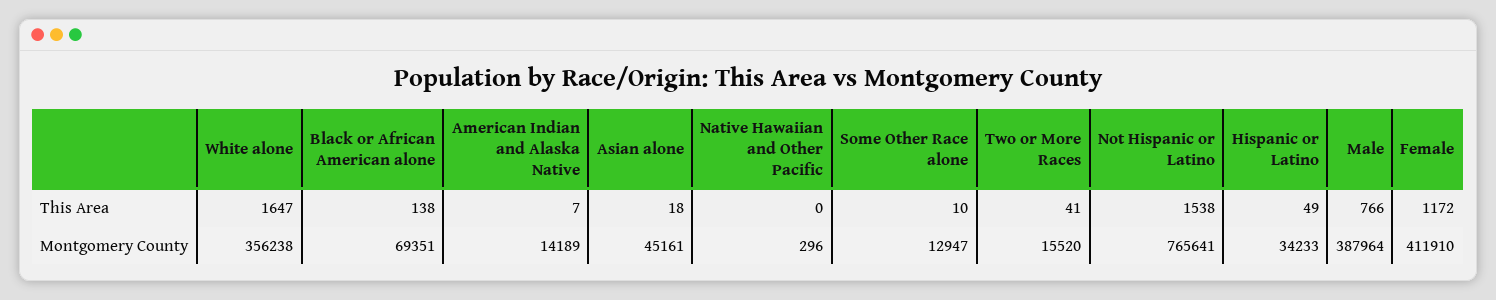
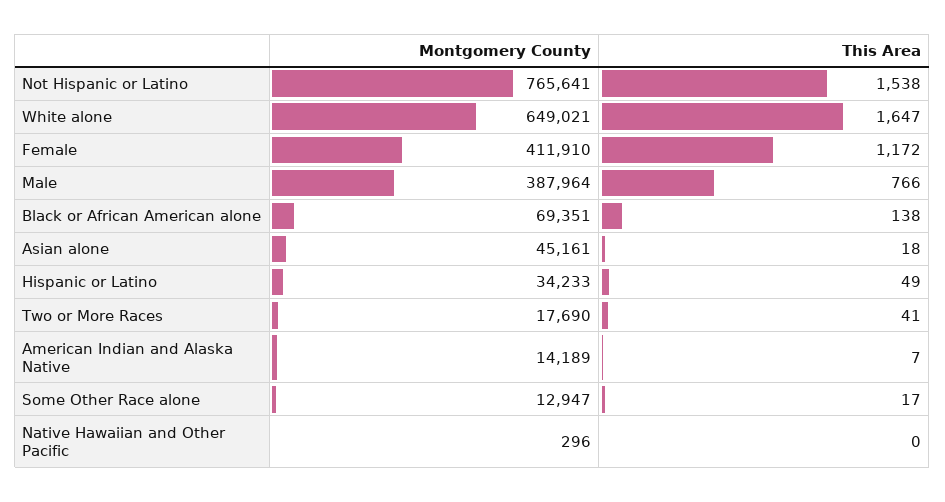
Some Other Race alone, This Area: 10 -> 17
White alone, Montgomery County: 356238 -> 649021
Two or More Races, Montgomery County: 15520 -> 17690

